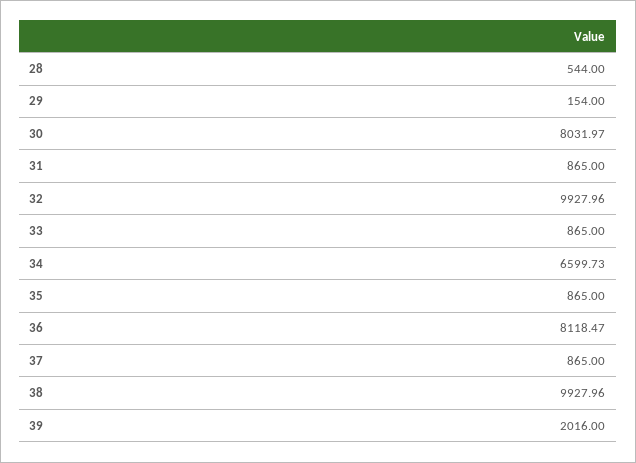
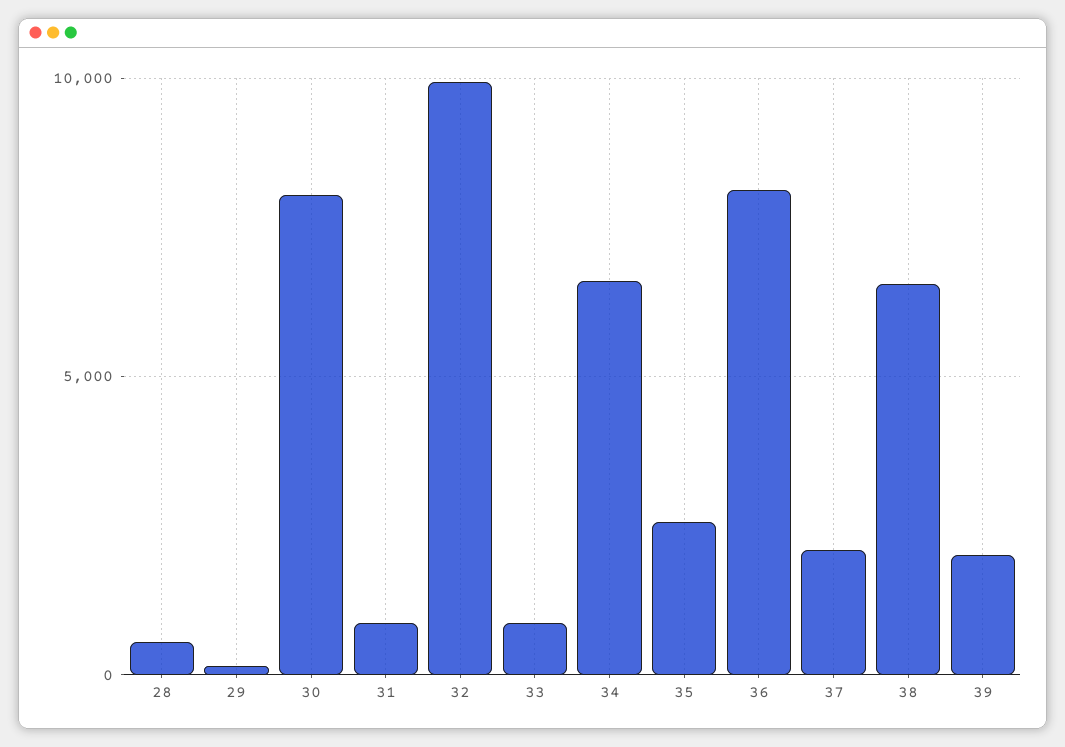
35: 865 -> 2500
37: 865 -> 2000
38: 9927.96 -> 6500

